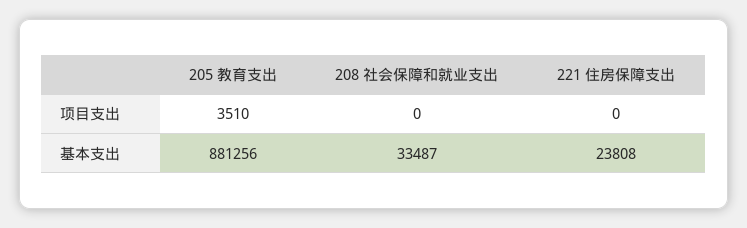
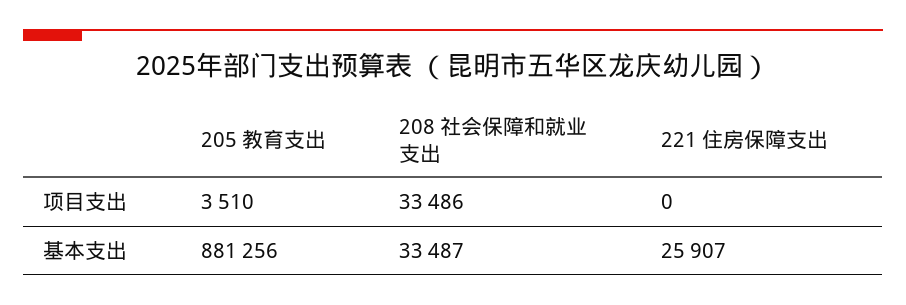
208 社会保障和就业支出, 项目支出: 0 -> 33486
221 住房保障支出, 基本支出: 23808 -> 25907

